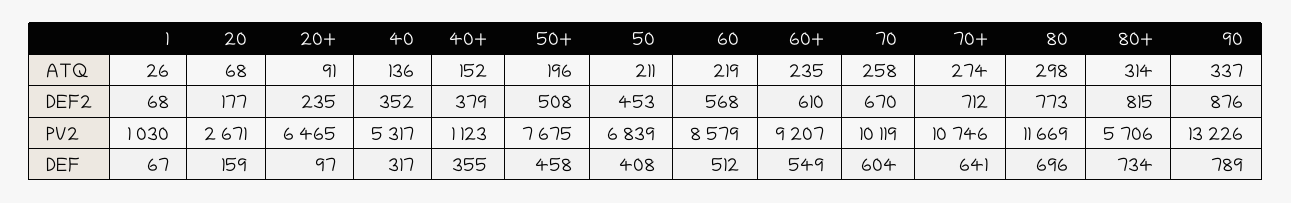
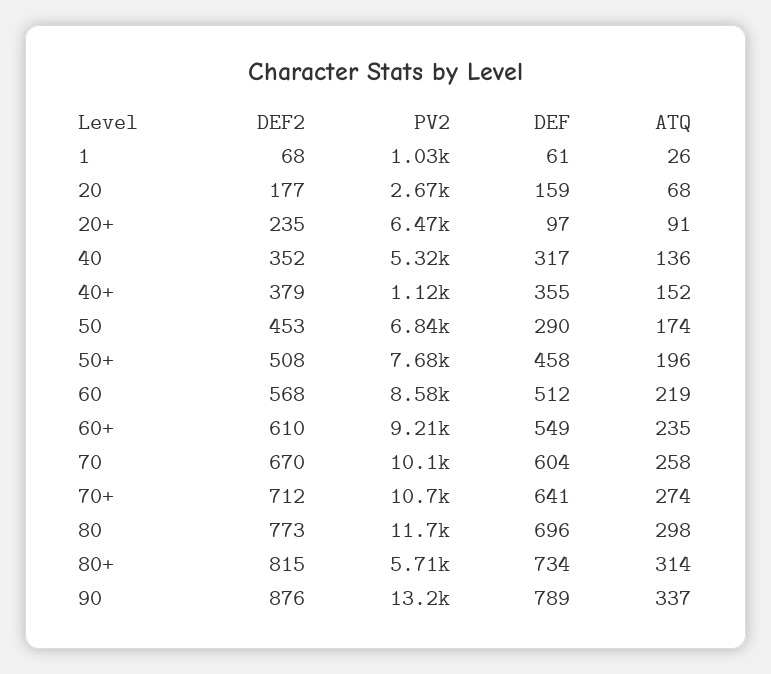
50, ATQ: 211 -> 174
1, DEF: 67 -> 61
50, DEF: 408 -> 290

